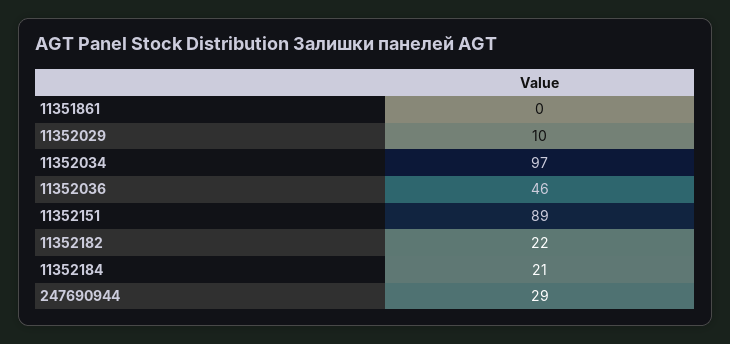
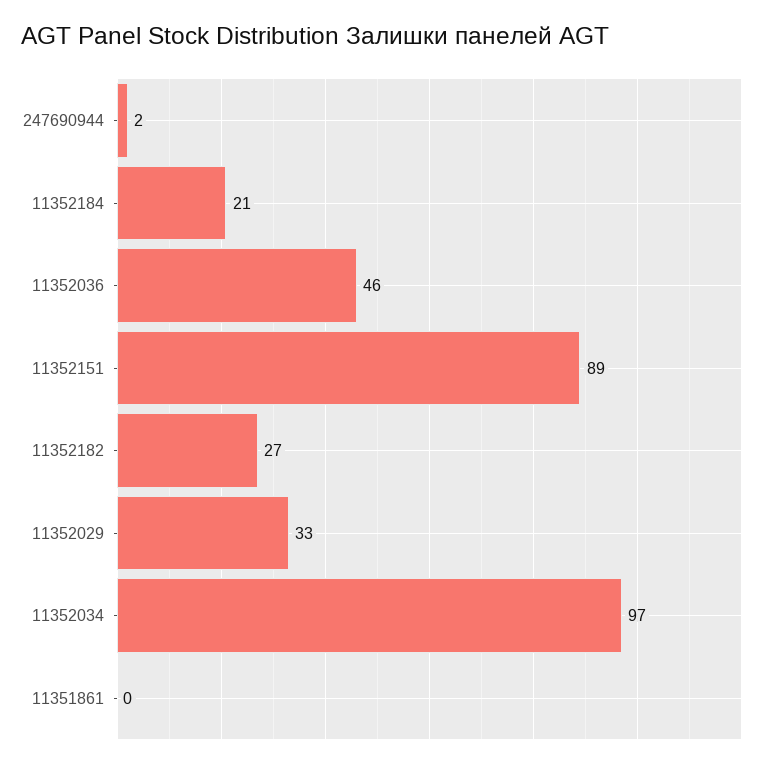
11352029: 10 -> 33
11352182: 22 -> 27
247690944: 29 -> 2

